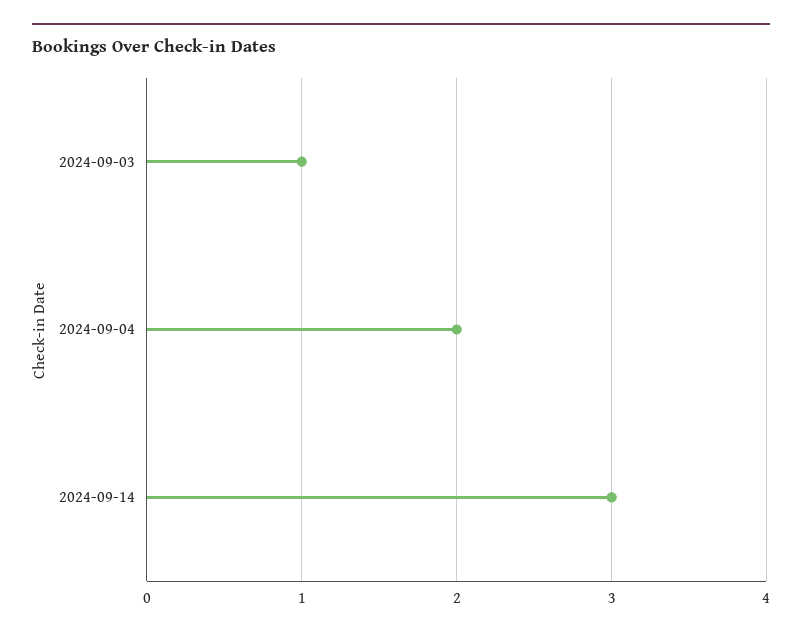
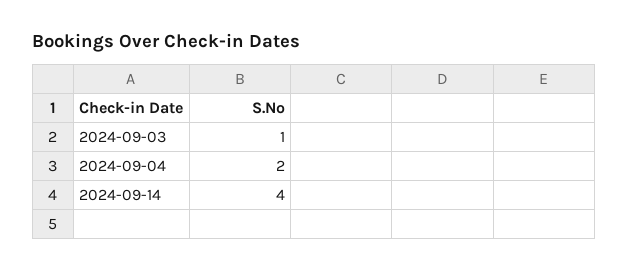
2024-09-14: 3 -> 4

